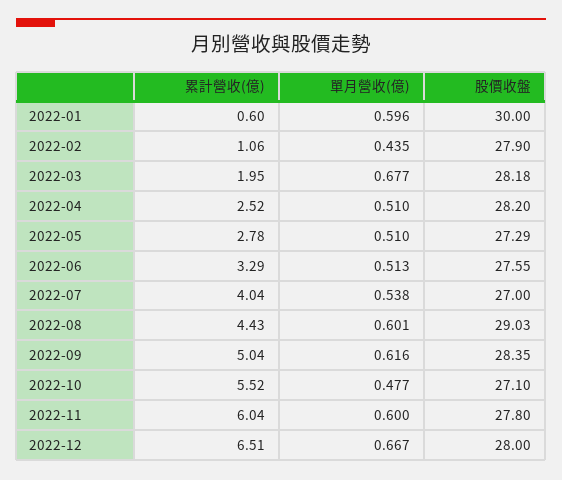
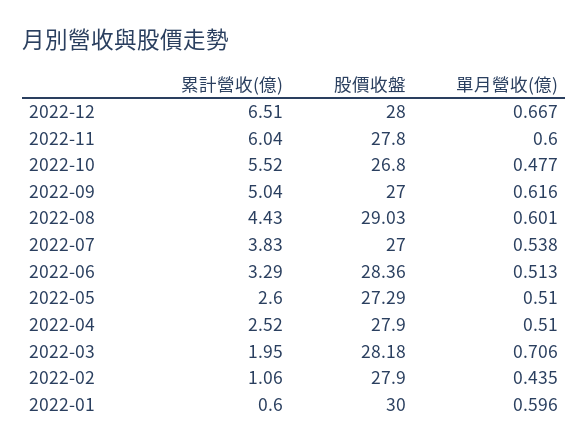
單月營收(億), 2022-03: 0.677 -> 0.706
股價收盤, 2022-04: 28.2 -> 27.9
累計營收(億), 2022-05: 2.78 -> 2.6
股價收盤, 2022-06: 27.55 -> 28.36
累計營收(億), 2022-07: 4.04 -> 3.83
股價收盤, 2022-09: 28.35 -> 27
股價收盤, 2022-10: 27.1 -> 26.8

